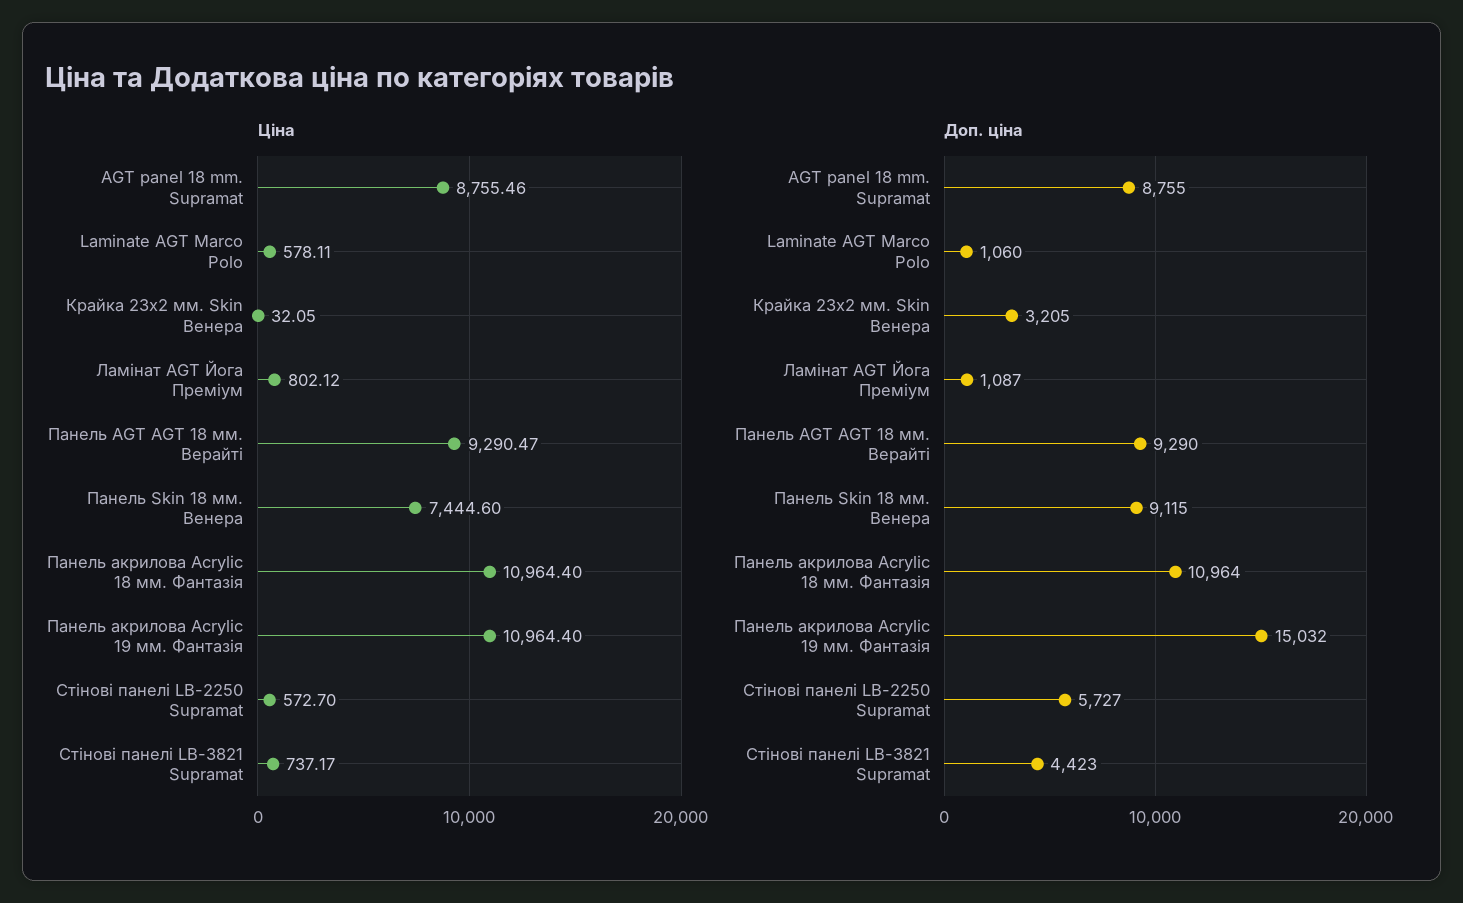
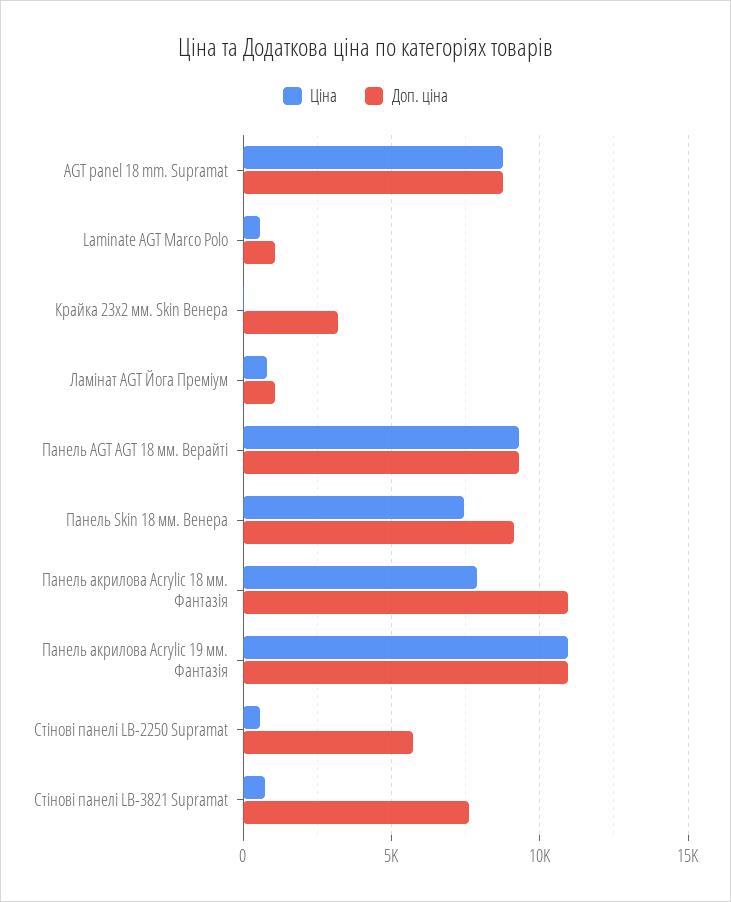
Ціна, Панель акрилова Acrylic 18 мм. Фантазія: 10964.4 -> 8000
Доп. ціна, Панель акрилова Acrylic 19 мм. Фантазія: 15032 -> 11000
Доп. ціна, Стінові панелі LB-3821 Supramat: 4423 -> 7500

